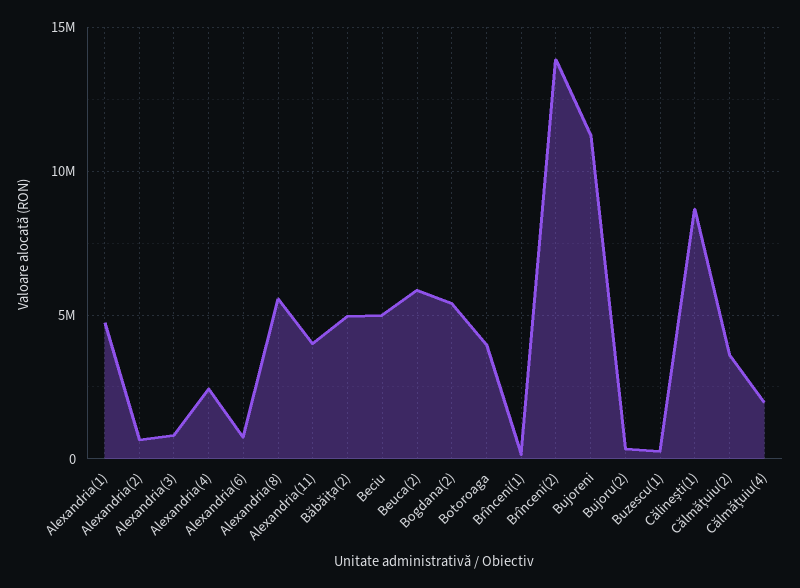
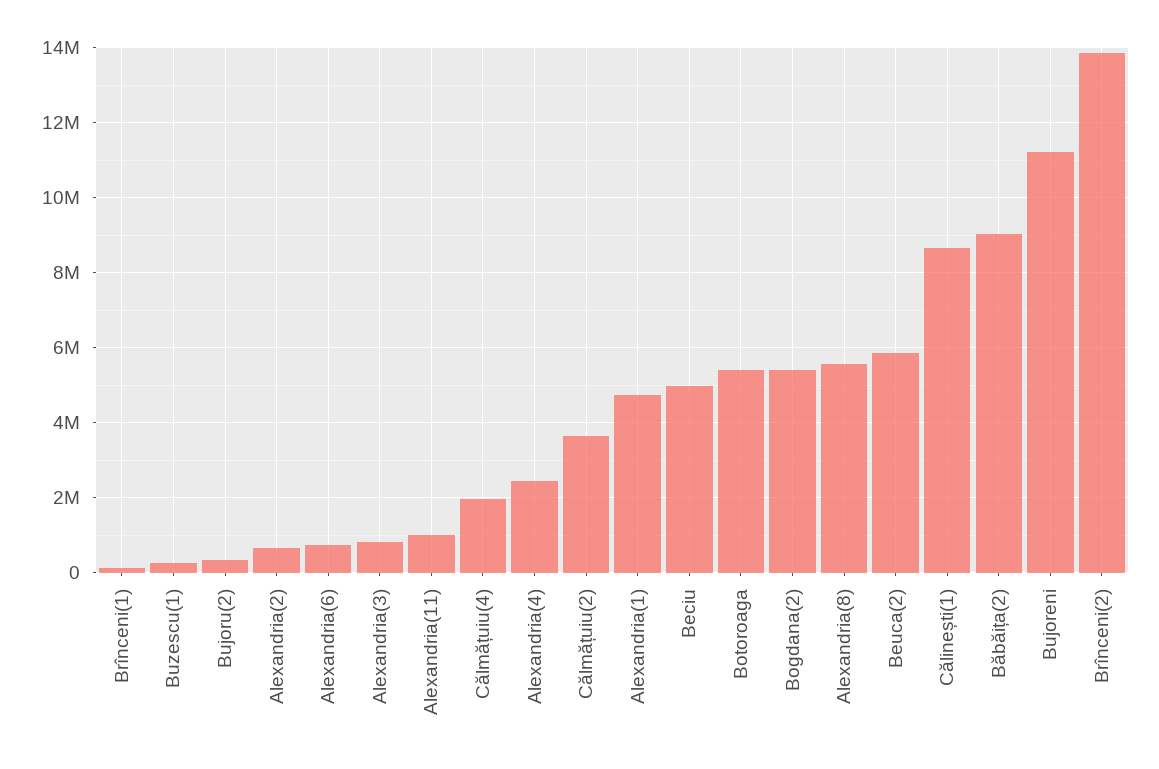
Alexandria(11): 4000000 -> 1000000
Băbăița(2): 5000000 -> 9000000
Botoroaga: 4000000 -> 5400000

